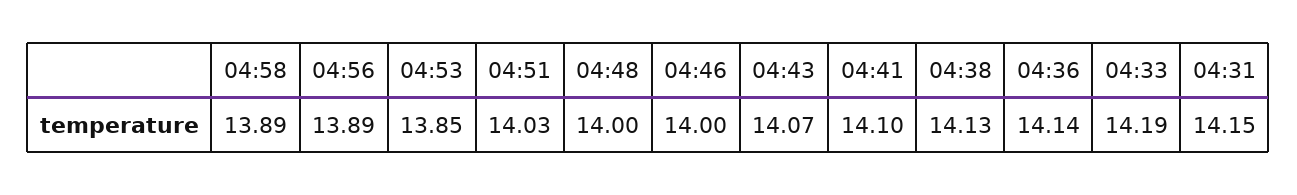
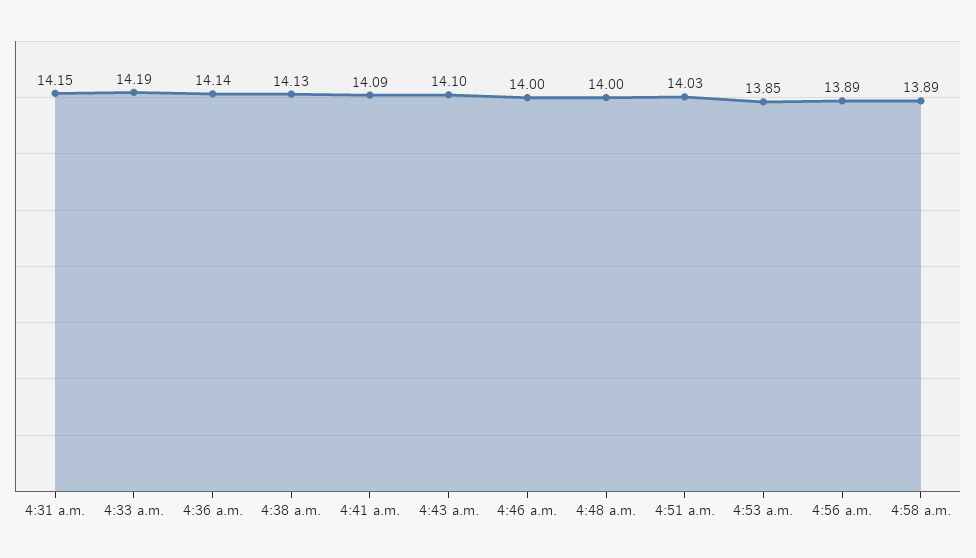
04:43: 14.07 -> 14.1
04:41: 14.1 -> 14.09

